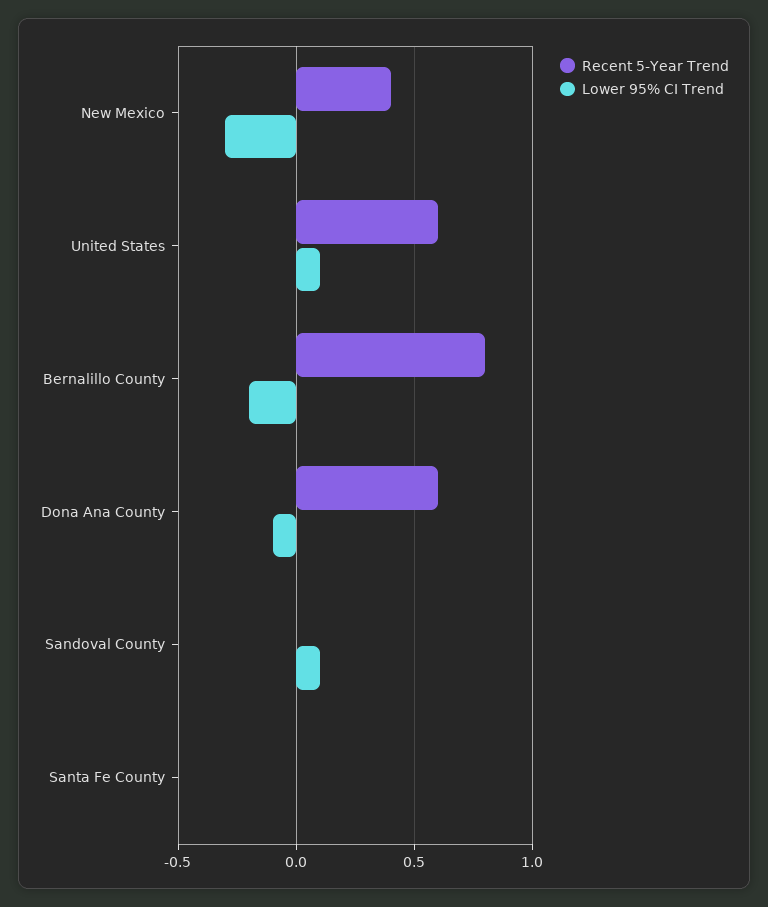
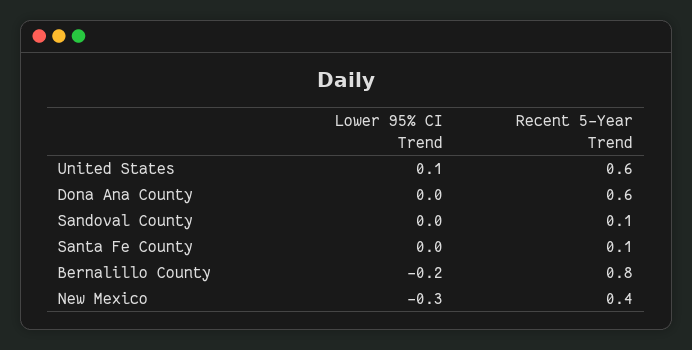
Lower 95% CI Trend, Dona Ana County: -0.1 -> 0
Recent 5-Year Trend, Sandoval County: 0 -> 0.1
Lower 95% CI Trend, Sandoval County: 0.1 -> 0
Recent 5-Year Trend, Santa Fe County: 0 -> 0.1

